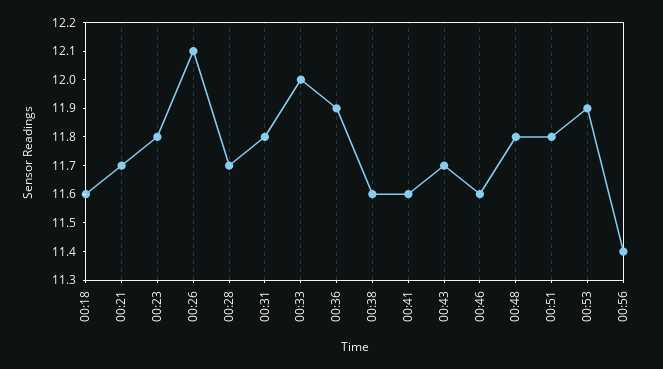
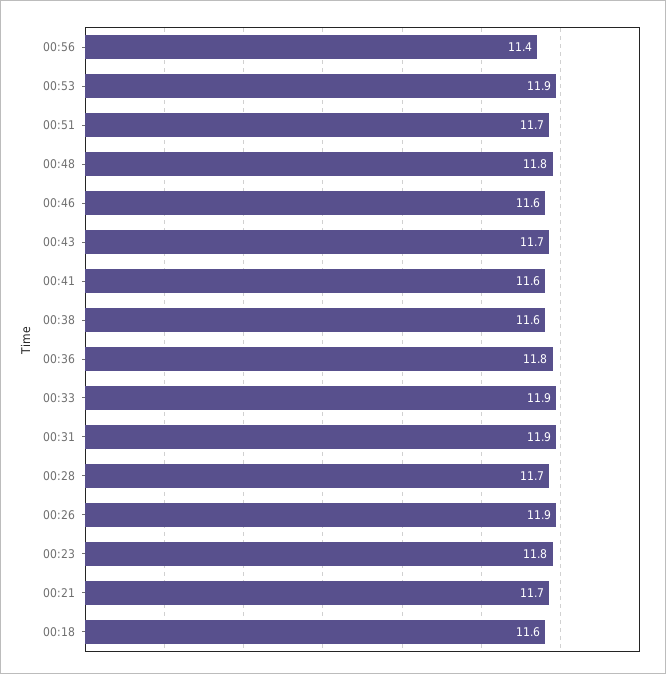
00:26: 12.1 -> 11.9
00:31: 11.8 -> 11.9
00:33: 12 -> 11.9
00:36: 11.9 -> 11.8
00:51: 11.8 -> 11.7

